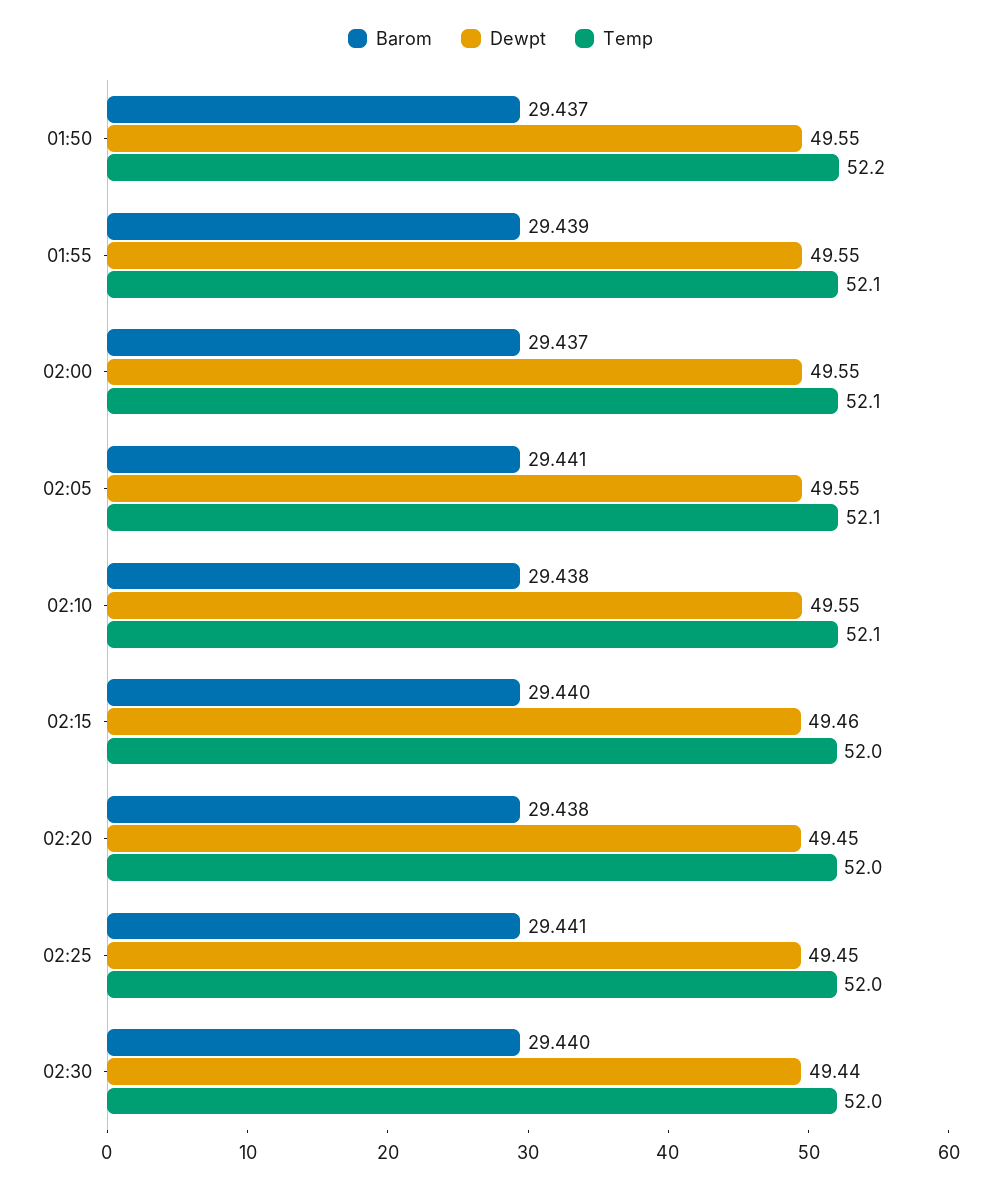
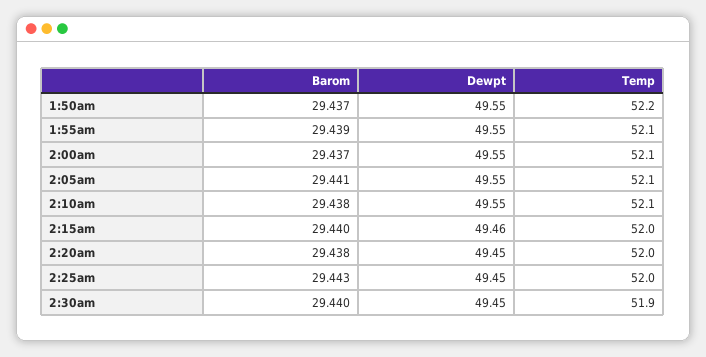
Barom, 02:25: 29.441 -> 29.443
Dewpt, 02:30: 49.44 -> 49.45
Temp, 02:30: 52 -> 51.9

